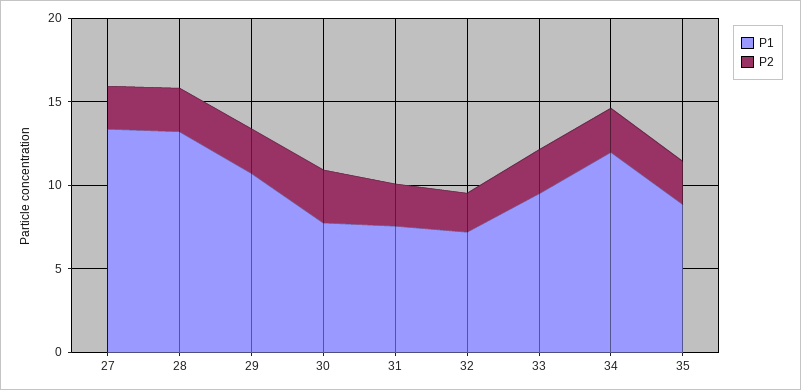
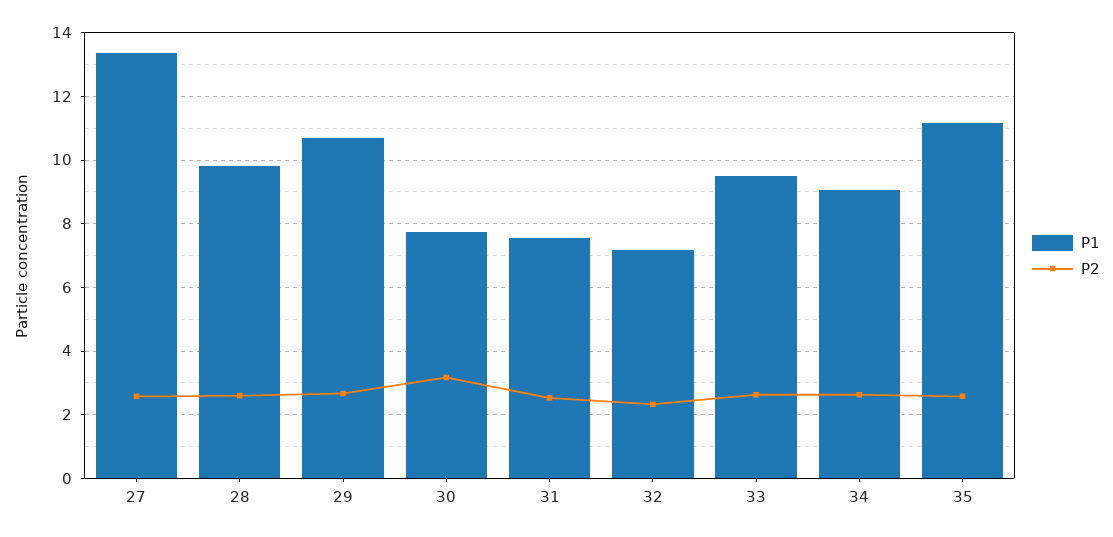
P1, 28: 13 -> 9.8
P1, 34: 12 -> 9
P1, 35: 9 -> 11.2

